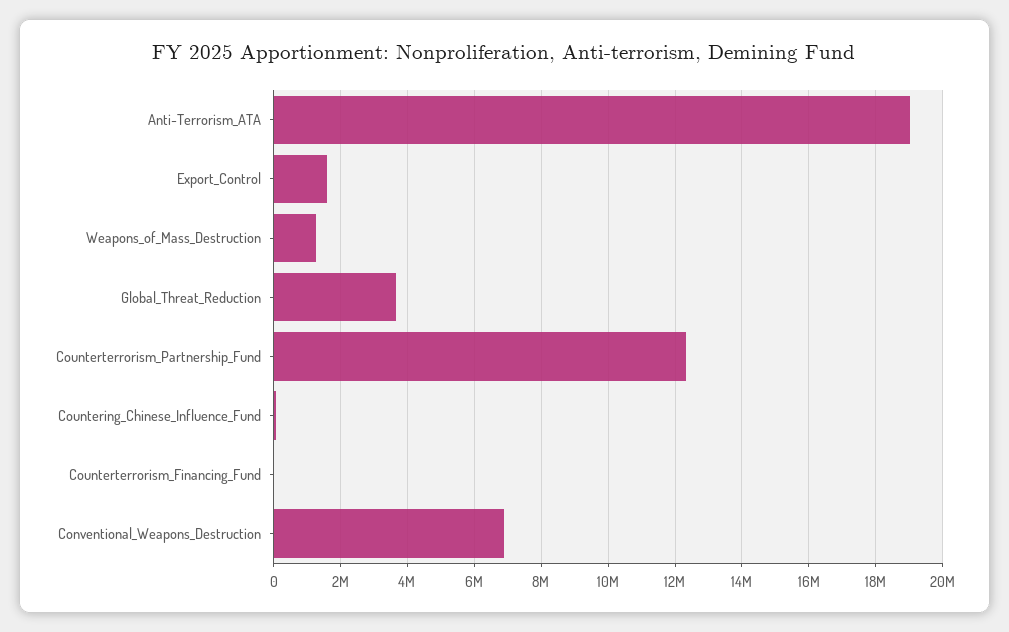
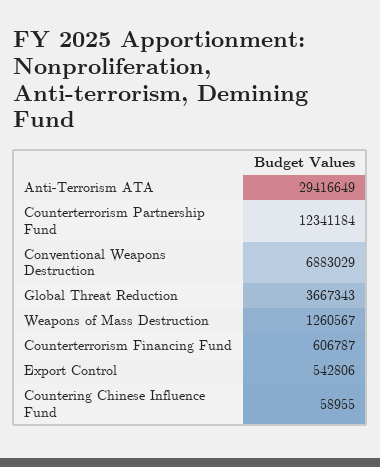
Anti-Terrorism_ATA: 19000000 -> 29416649
Export_Control: 1600000 -> 542806
Counterterrorism_Financing_Fund: 0 -> 606787

